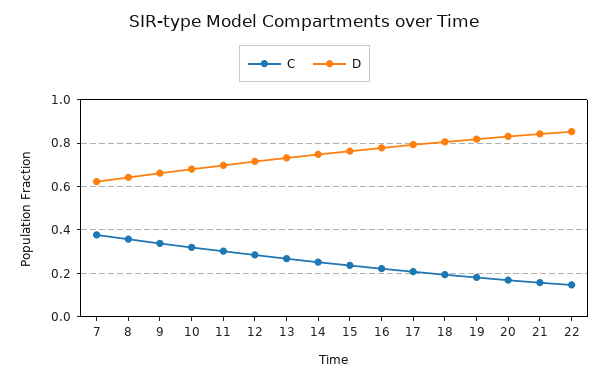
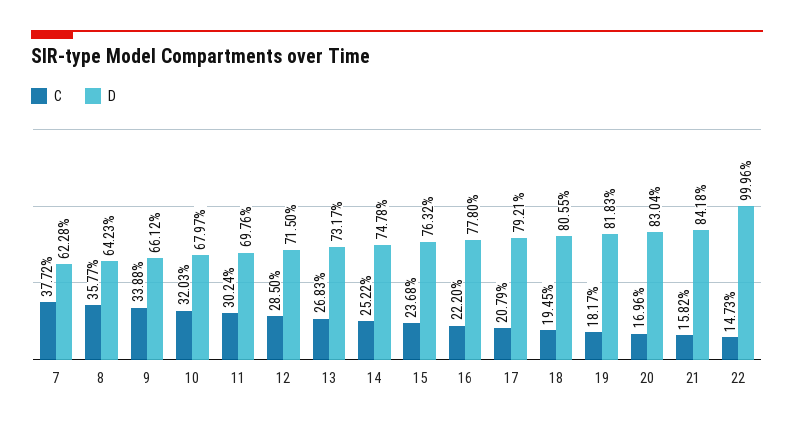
D, 22: 0.85 -> 0.9996

